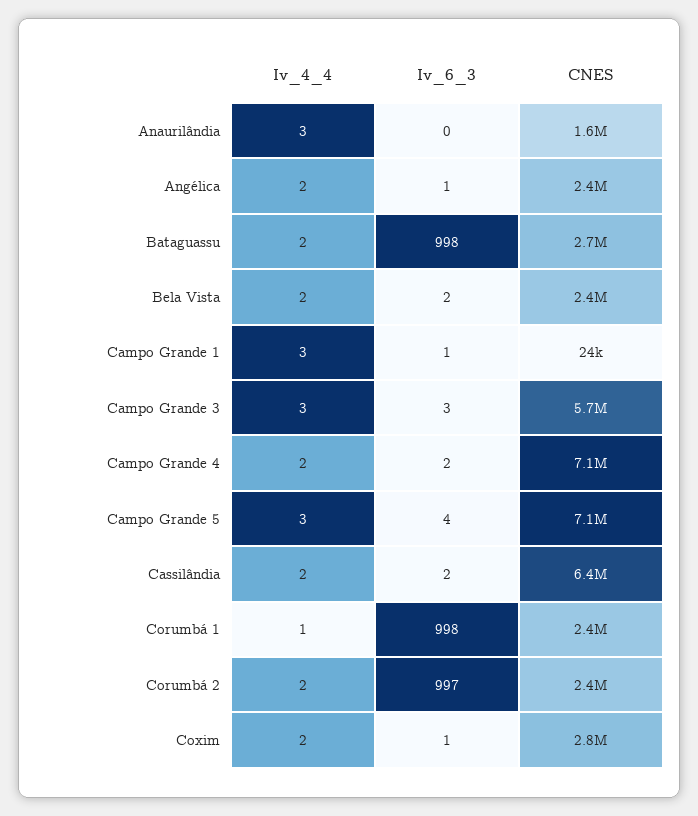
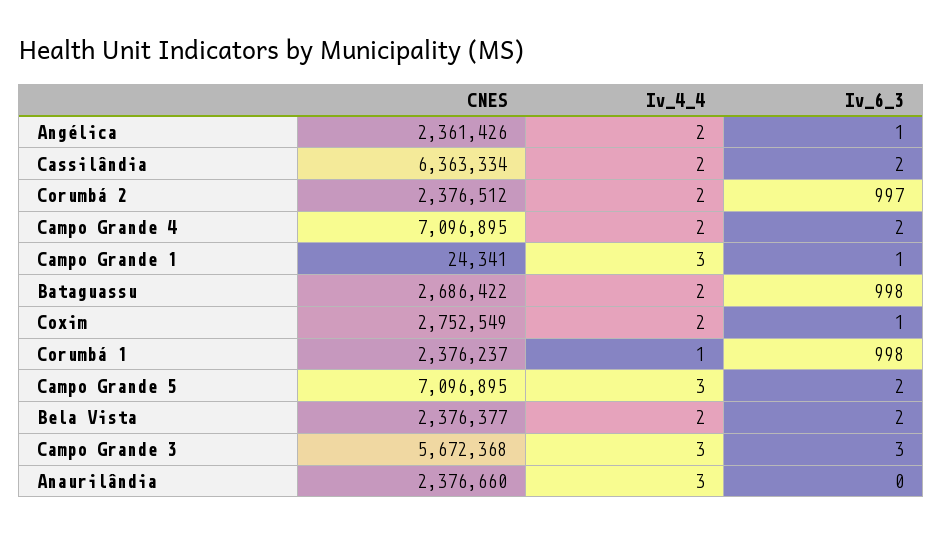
CNES, Anaurilândia: 1600000 -> 2376660
Iv_6_3, Campo Grande 5: 4 -> 2

